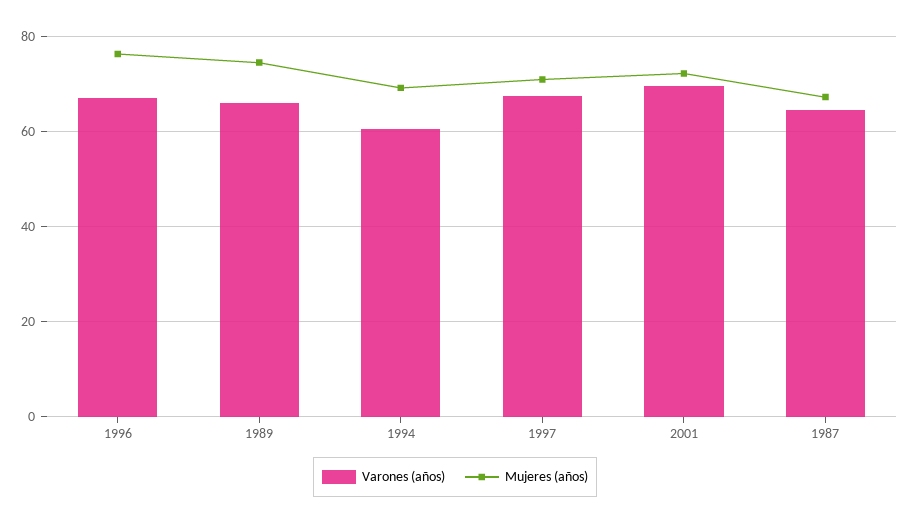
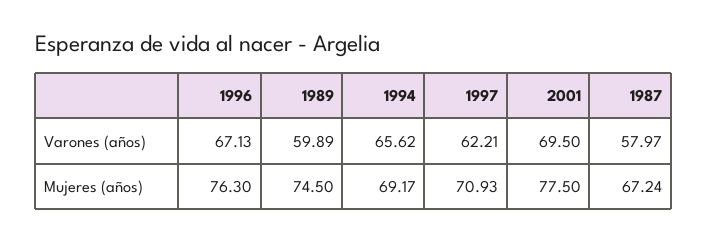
Varones (años), 1989: 66 -> 59.89
Varones (años), 1994: 60 -> 65.62
Varones (años), 1997: 68 -> 62.21
Mujeres (años), 2001: 72 -> 77.5
Varones (años), 1987: 64 -> 57.97

